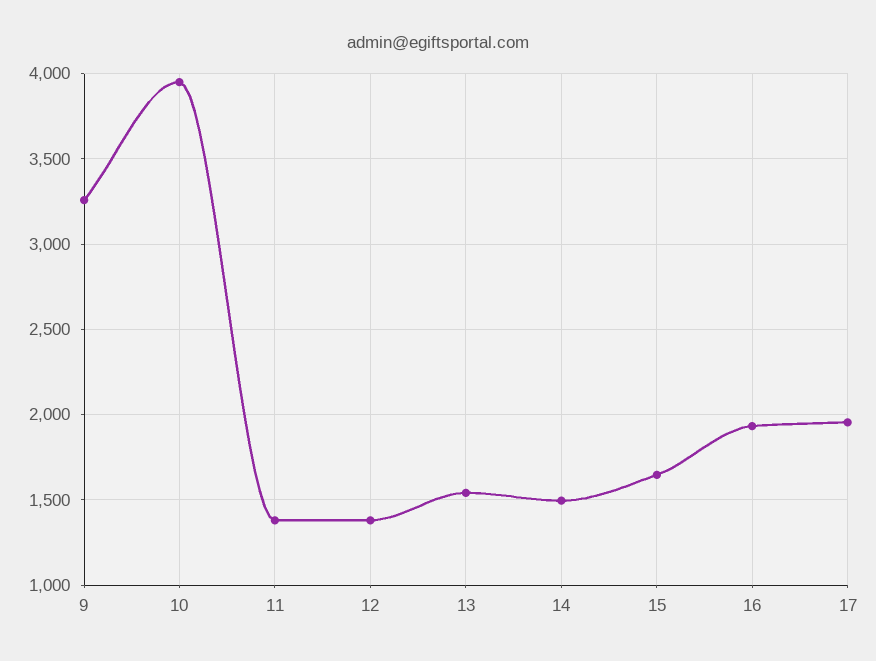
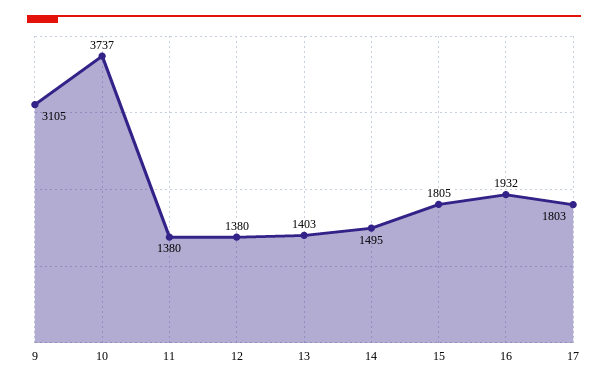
9: 3250 -> 3105
10: 3950 -> 3737
13: 1550 -> 1403
15: 1650 -> 1805
17: 1950 -> 1803

